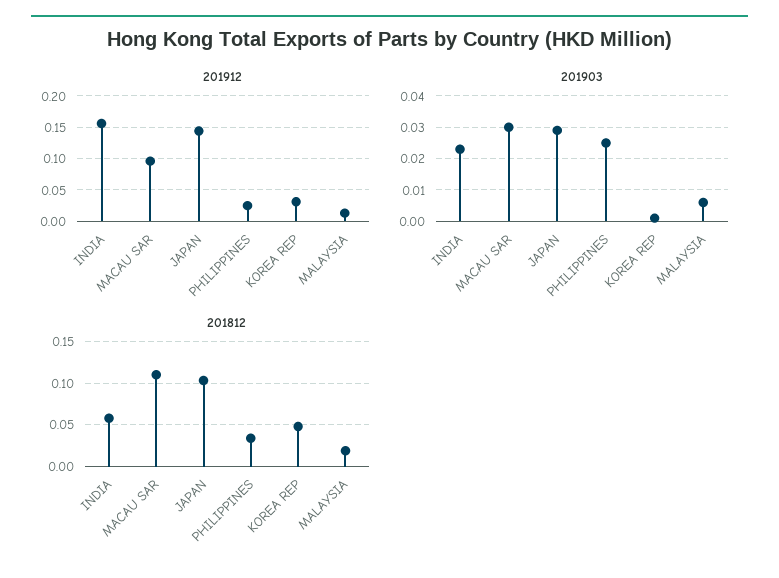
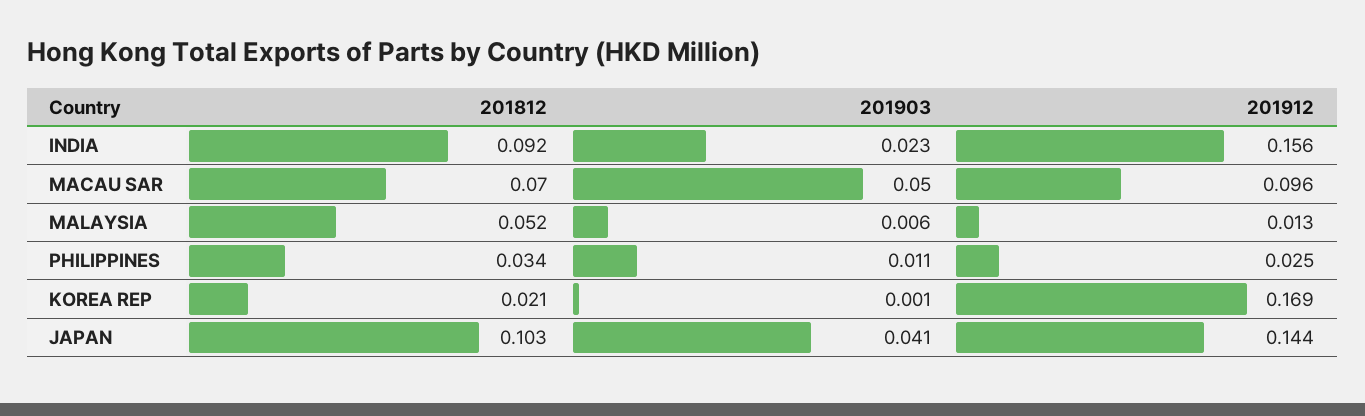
201912, KOREA REP: 0.03 -> 0.169
201903, MACAU SAR: 0.03 -> 0.05
201903, JAPAN: 0.03 -> 0.041
201903, PHILIPPINES: 0.025 -> 0.011
201812, INDIA: 0.06 -> 0.092
201812, MACAU SAR: 0.11 -> 0.07
201812, KOREA REP: 0.05 -> 0.021
201812, MALAYSIA: 0.02 -> 0.052

